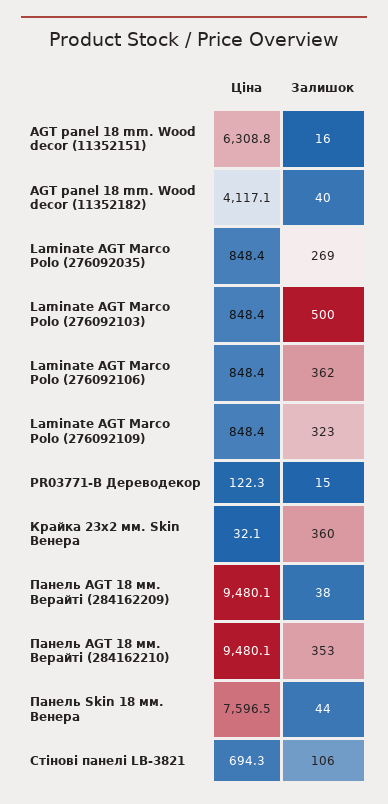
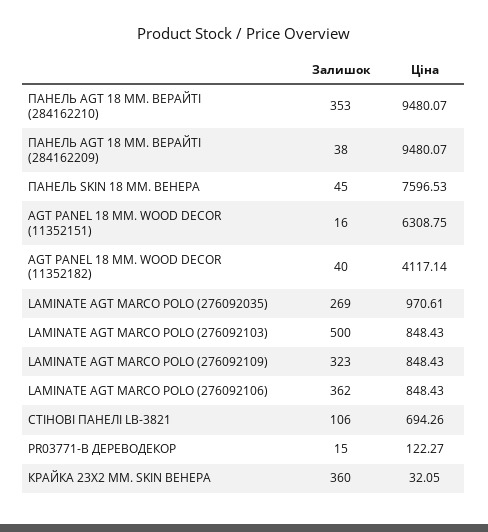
Ціна, Laminate AGT Marco Polo (276092035): 848.4 -> 970.61
Залишок, Панель Skin 18 мм. Венера: 44 -> 45

